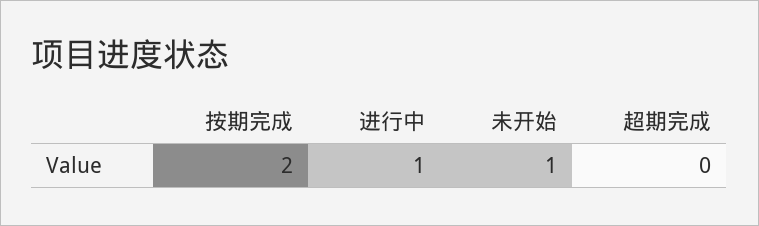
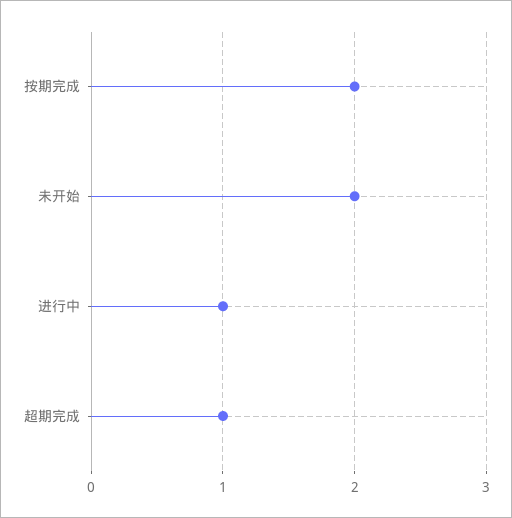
未开始: 1 -> 2
超期完成: 0 -> 1

